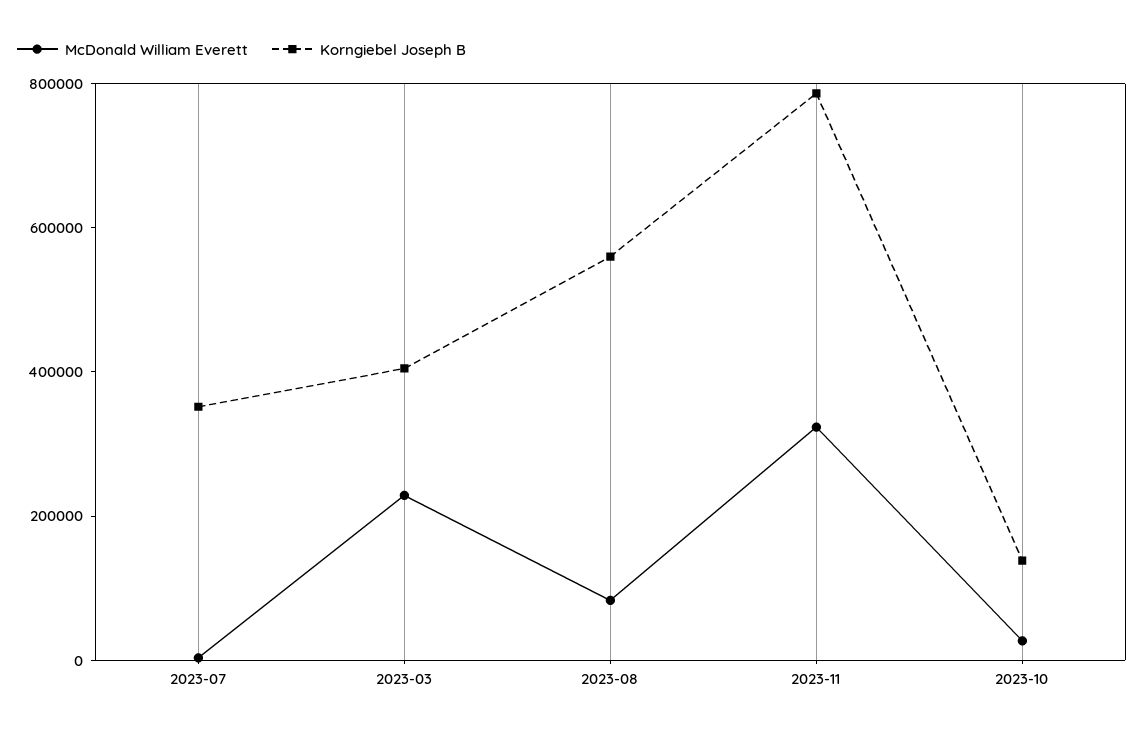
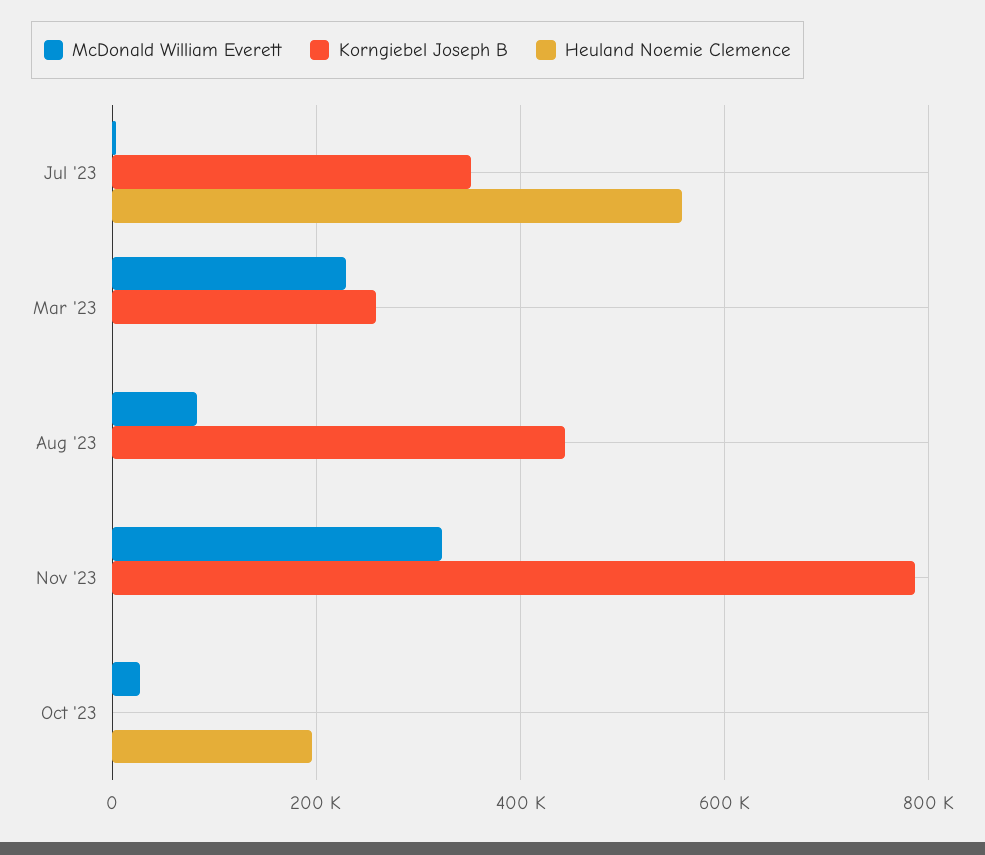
Korngiebel Joseph B, 2023-03: 400000 -> 260000
Korngiebel Joseph B, 2023-08: 550000 -> 440000
Korngiebel Joseph B, 2023-10: 150000 -> 0
Heuland Noemie Clemence, 2023-07: none -> 560000
Heuland Noemie Clemence, 2023-03: none -> 0
Heuland Noemie Clemence, 2023-08: none -> 0
Heuland Noemie Clemence, 2023-11: none -> 0
Heuland Noemie Clemence, 2023-10: none -> 200000

